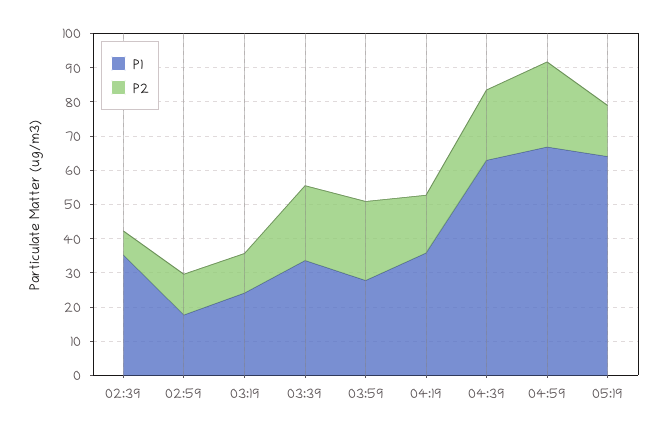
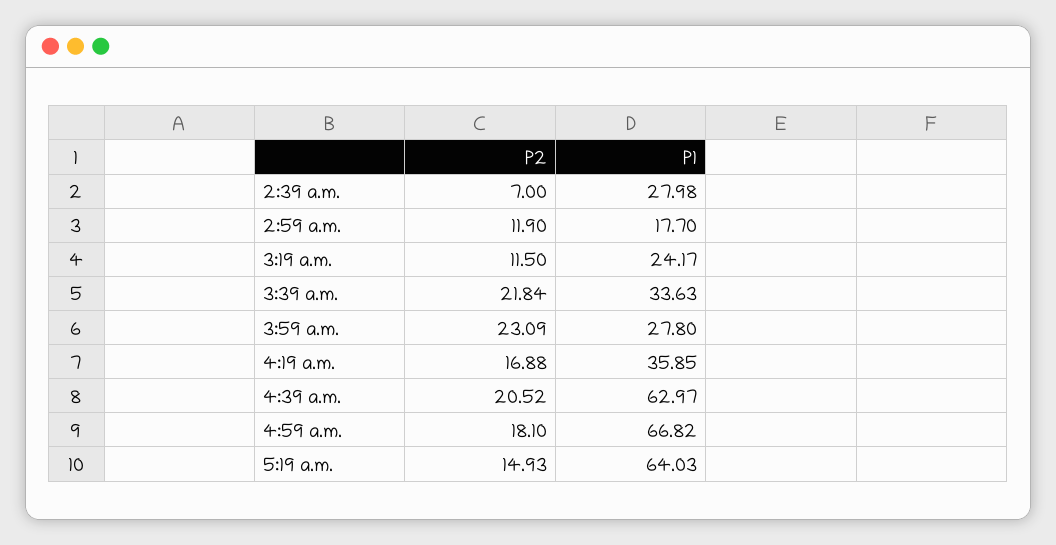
P1, 02:39: 35 -> 27.98
P2, 04:59: 25 -> 18.1

